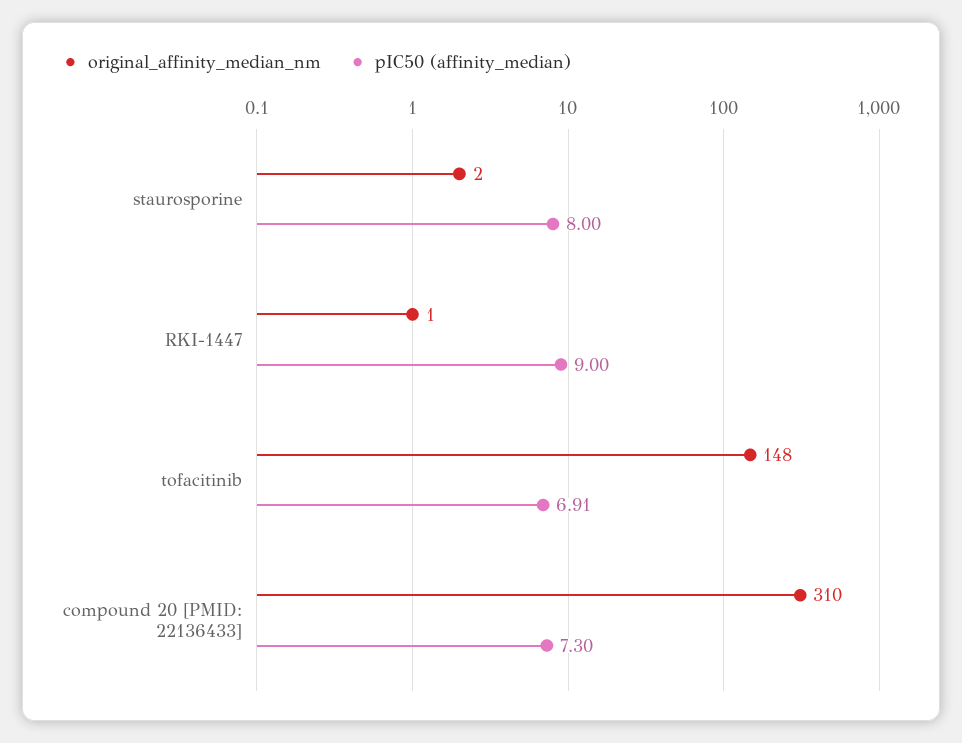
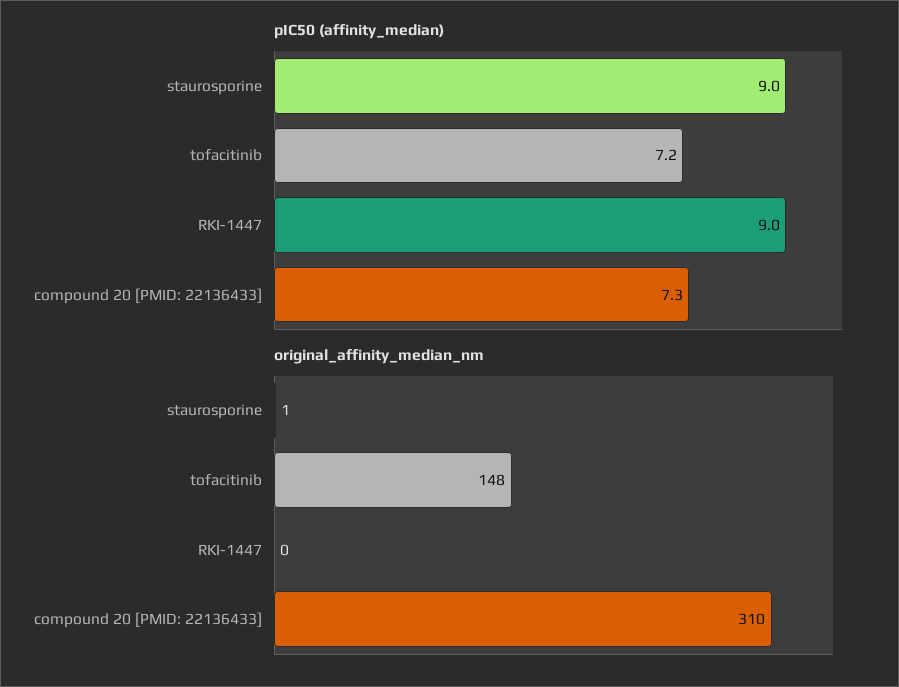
original_affinity_median_nm, staurosporine: 2 -> 1
pIC50 (affinity_median), staurosporine: 8 -> 9
original_affinity_median_nm, RKI-1447: 1 -> 0
pIC50 (affinity_median), tofacitinib: 6.91 -> 7.2

